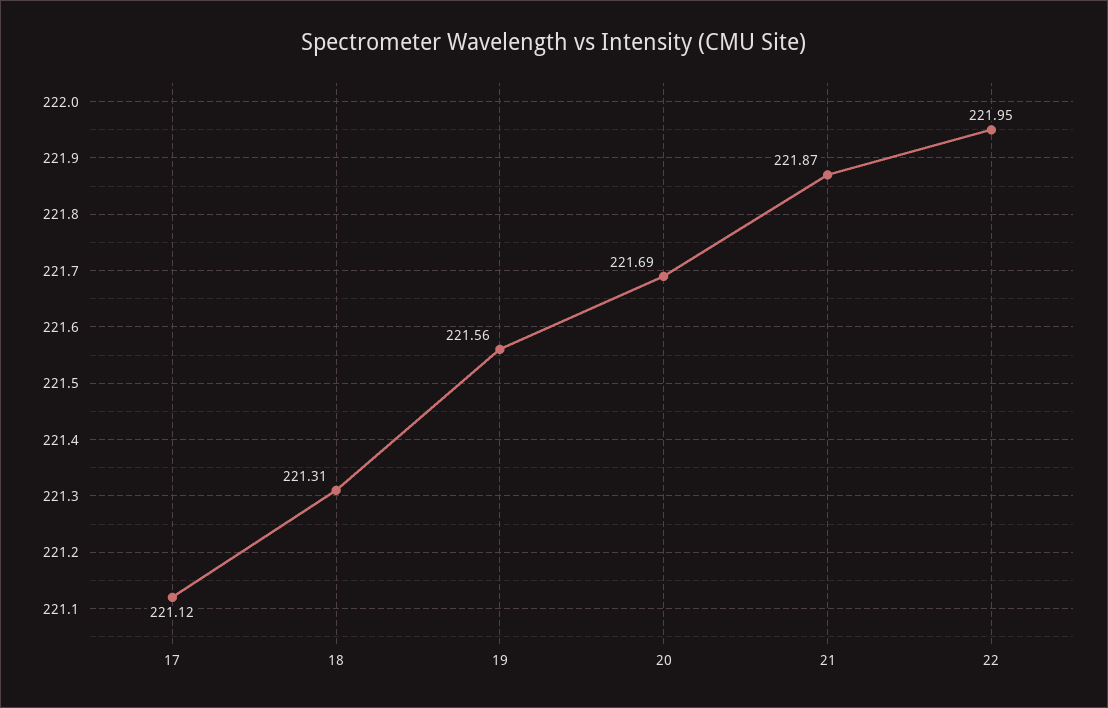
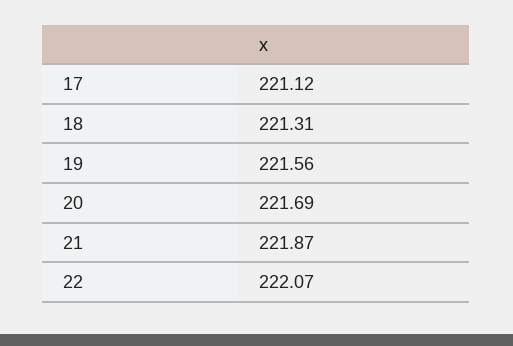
22: 221.95 -> 222.07

